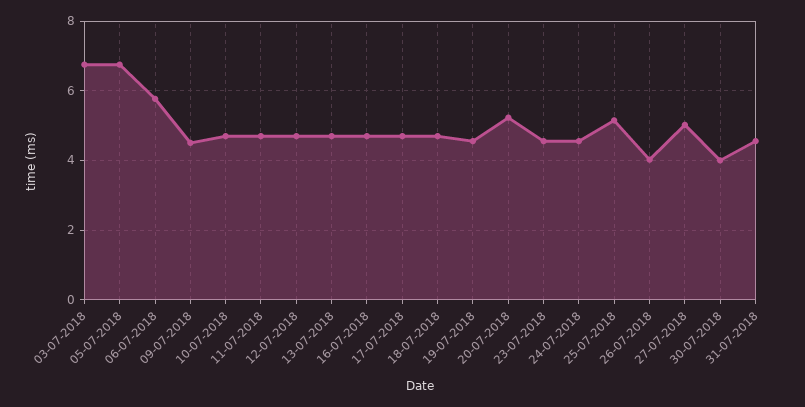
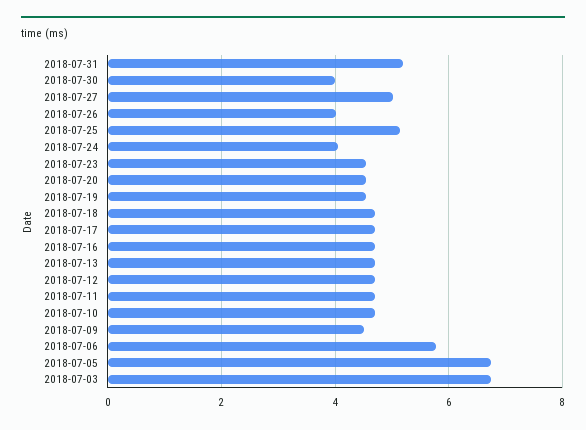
20-07-2018: 5.2 -> 4.6
24-07-2018: 4.6 -> 4
31-07-2018: 4.6 -> 5.2

